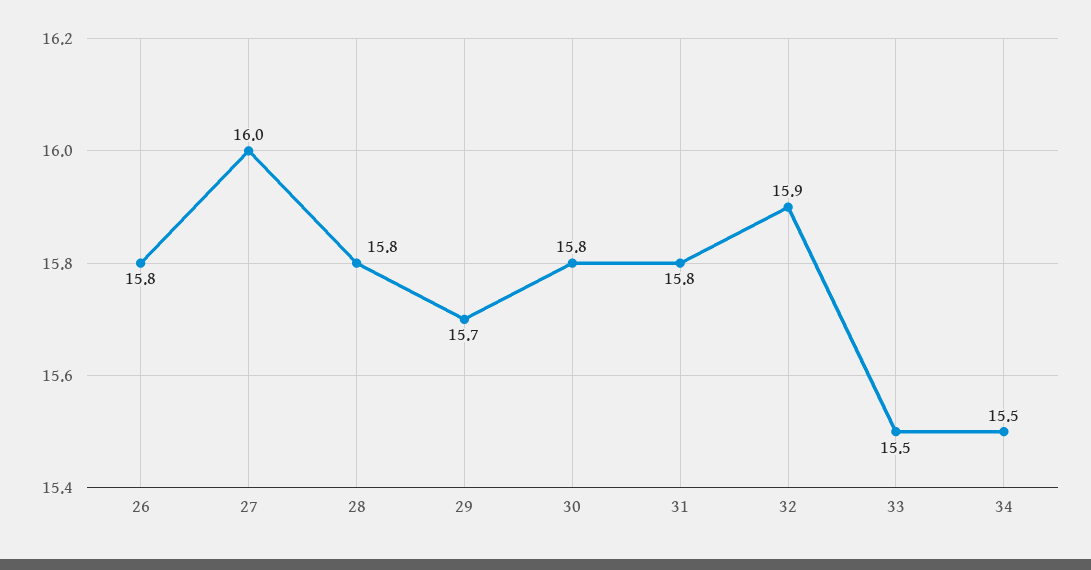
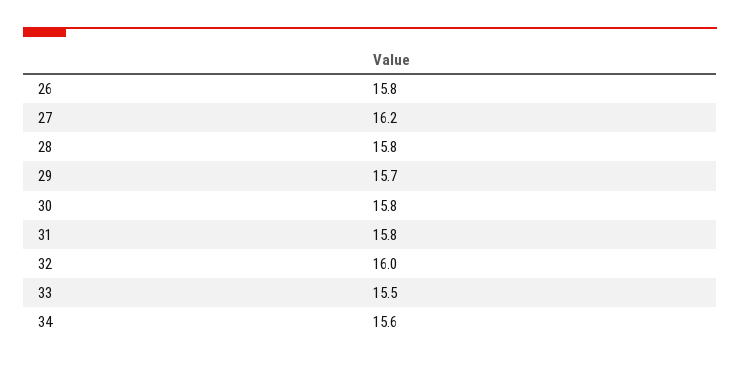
27: 16 -> 16.2
32: 15.9 -> 16
34: 15.5 -> 15.6

